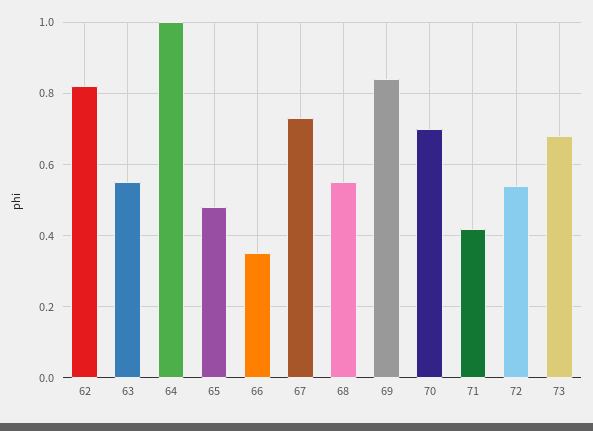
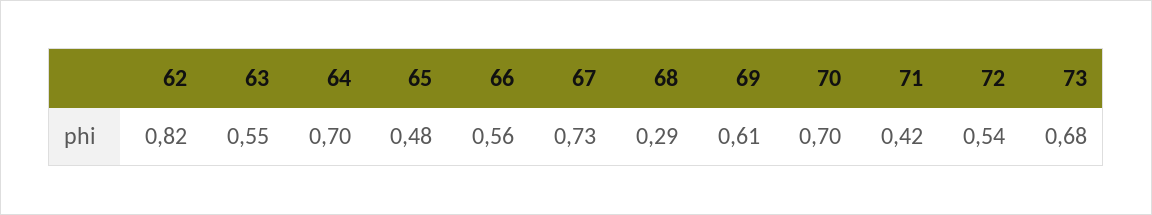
64: 1 -> 0.7
66: 0.35 -> 0.56
68: 0.55 -> 0.29
69: 0.85 -> 0.61

